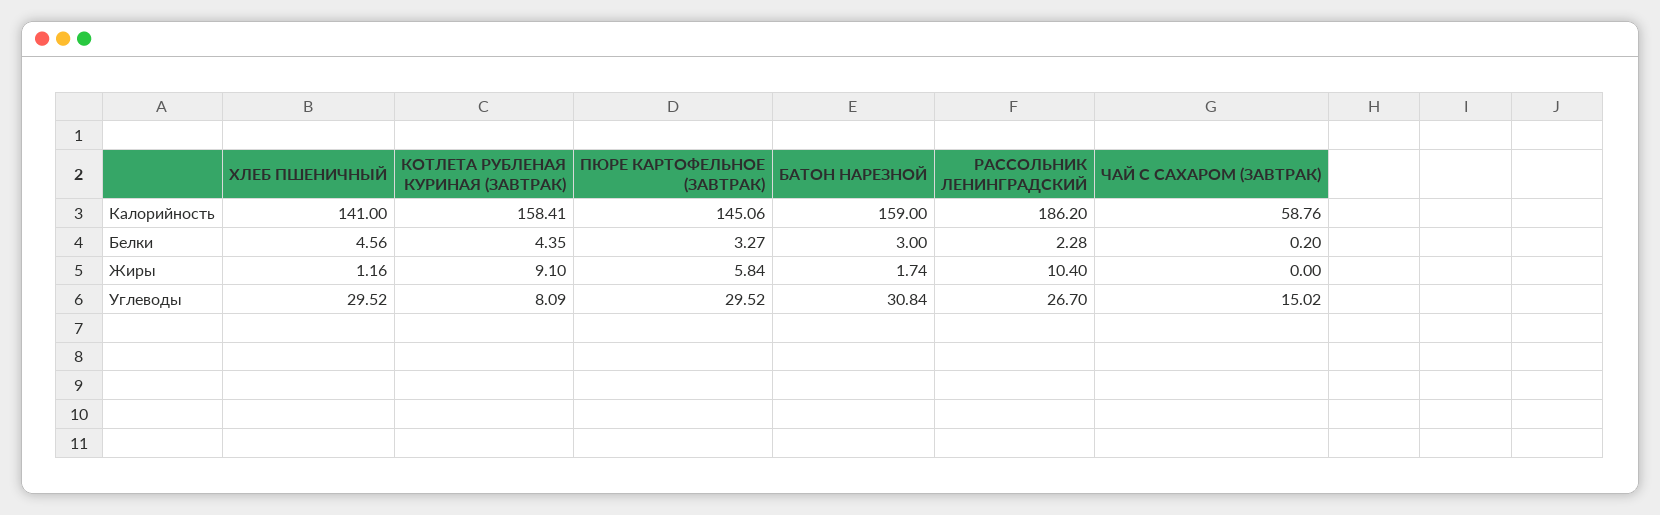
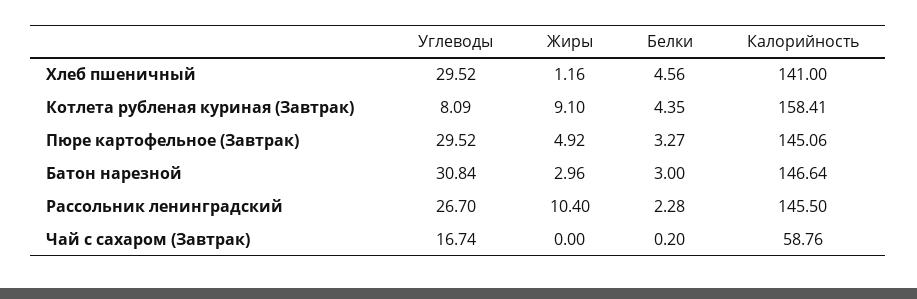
БАТОН НАРЕЗНОЙ, Калорийность: 159 -> 146.64
РАССОЛЬНИК ЛЕНИНГРАДСКИЙ, Калорийность: 186.2 -> 145.5
ПЮРЕ КАРТОФЕЛЬНОЕ (ЗАВТРАК), Жиры: 5.84 -> 4.92
БАТОН НАРЕЗНОЙ, Жиры: 1.74 -> 2.96
ЧАЙ С САХАРОМ (ЗАВТРАК), Углеводы: 15.02 -> 16.74

